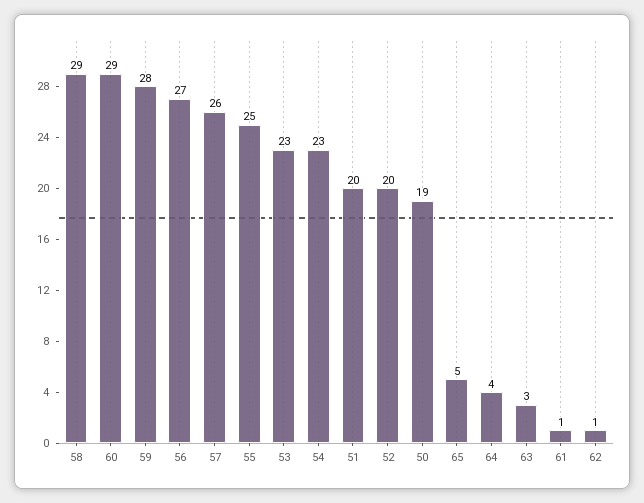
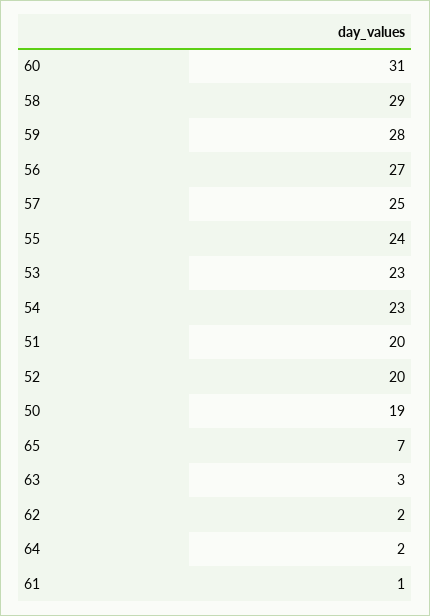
60: 29 -> 31
57: 26 -> 25
55: 25 -> 24
65: 5 -> 7
64: 4 -> 2
62: 1 -> 2

